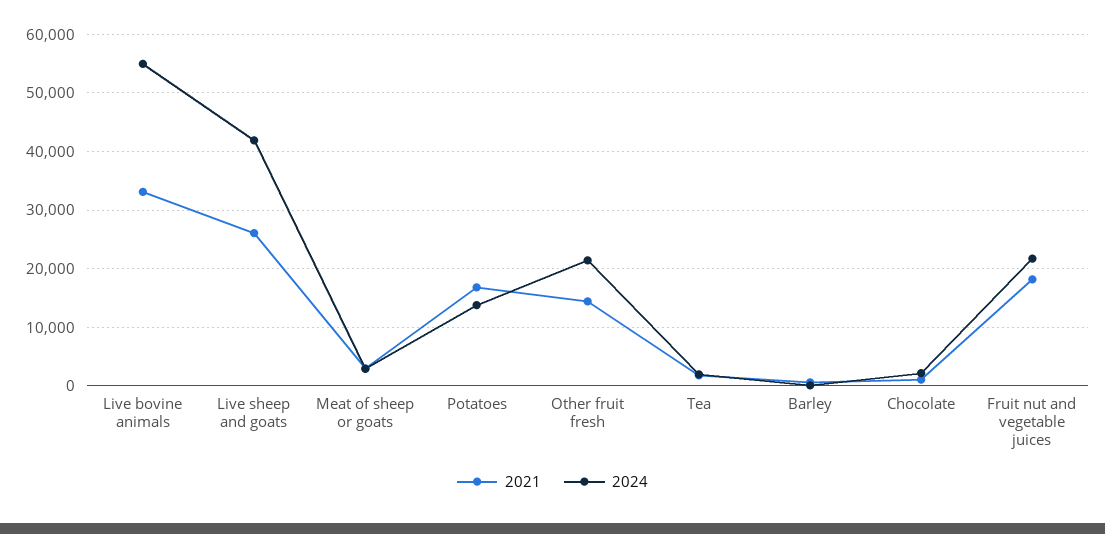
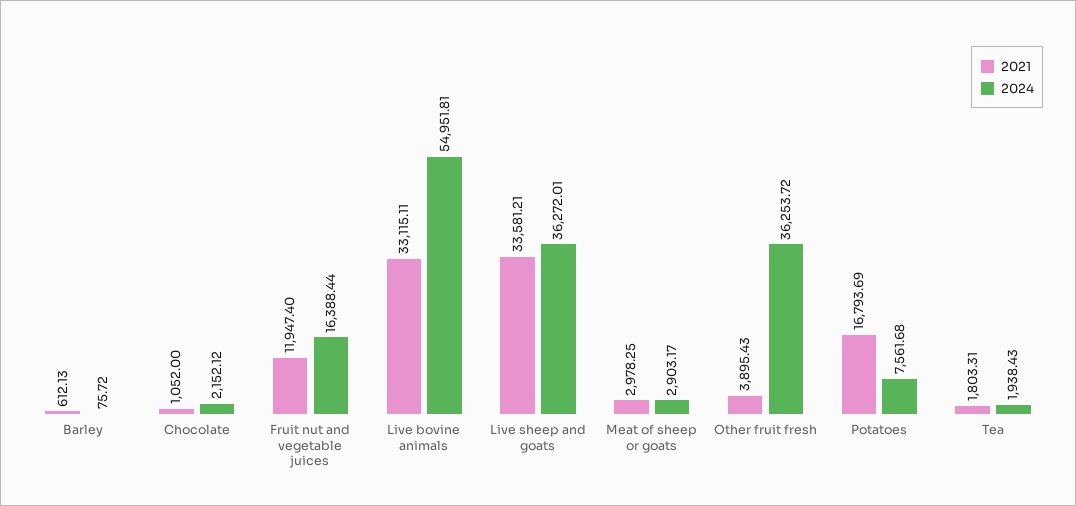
2021, Live sheep and goats: 26000 -> 33581.21
2024, Live sheep and goats: 42000 -> 36272.01
2024, Potatoes: 14000 -> 7561.68
2021, Other fruit fresh: 14000 -> 3895.43
2024, Other fruit fresh: 22000 -> 36253.72
2021, Fruit nut and vegetable juices: 18000 -> 11947.4
2024, Fruit nut and vegetable juices: 22000 -> 16388.44

